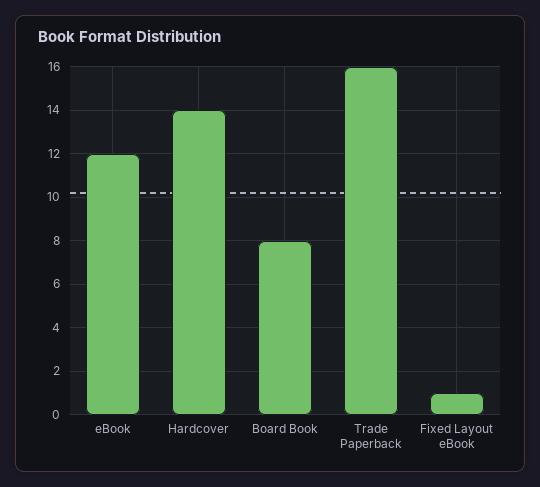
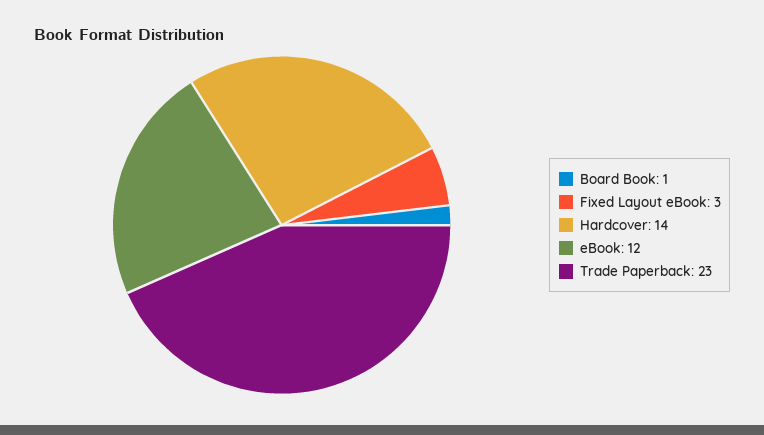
Board Book: 8 -> 1
Trade Paperback: 16 -> 23
Fixed Layout eBook: 1 -> 3

